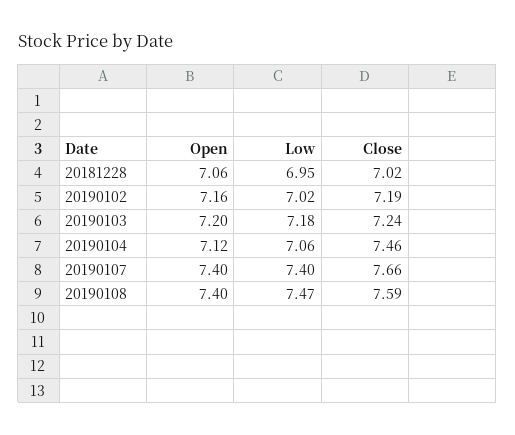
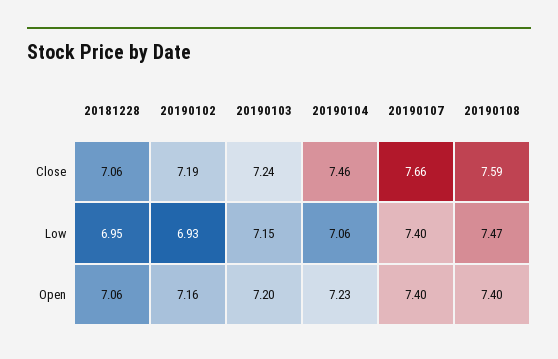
Close, 20181228: 7.02 -> 7.06
Low, 20190102: 7.02 -> 6.93
Low, 20190103: 7.18 -> 7.15
Open, 20190104: 7.12 -> 7.23

